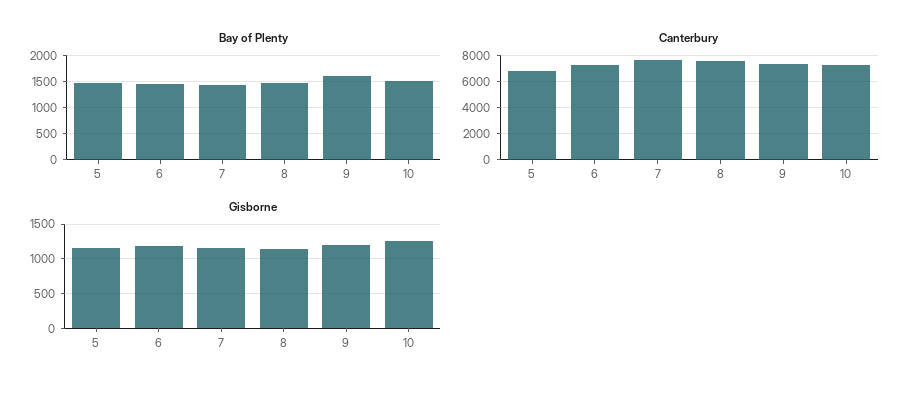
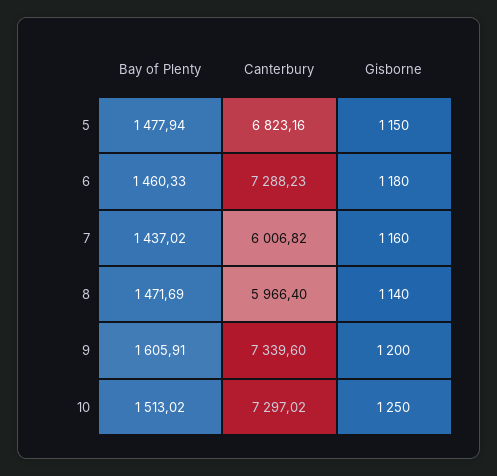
Canterbury, 7: 7500 -> 6006.82
Canterbury, 8: 7500 -> 5966.4

